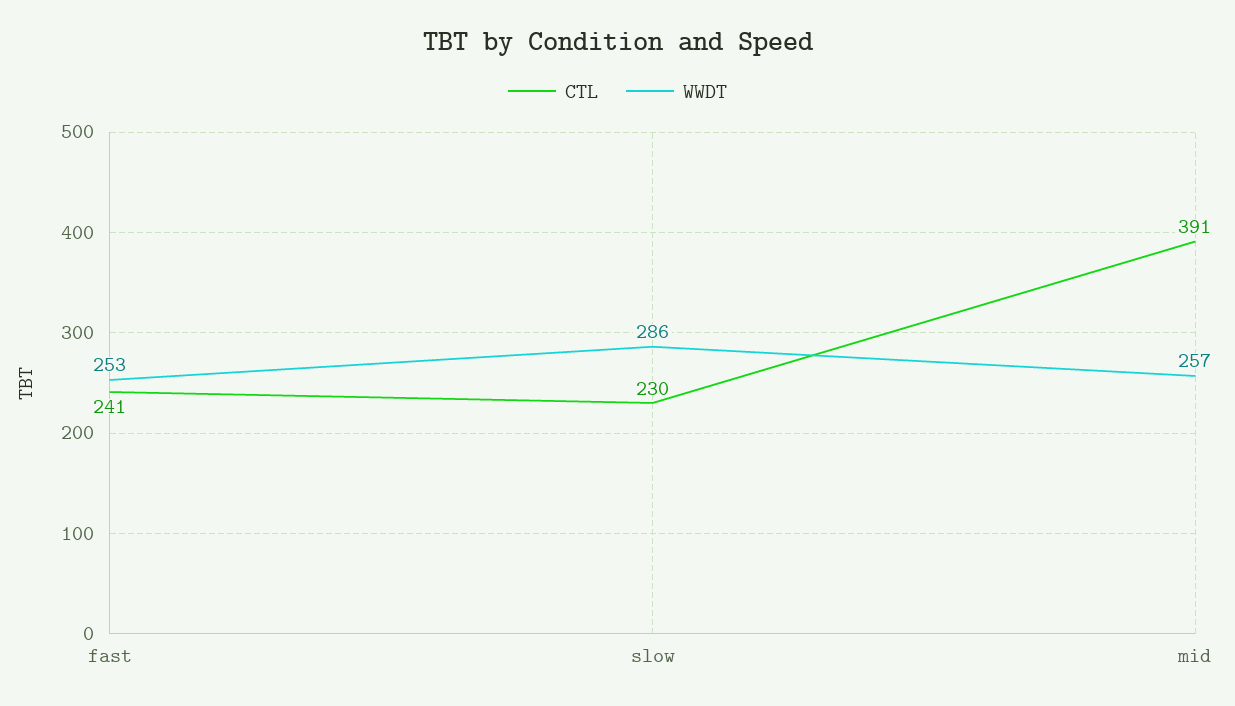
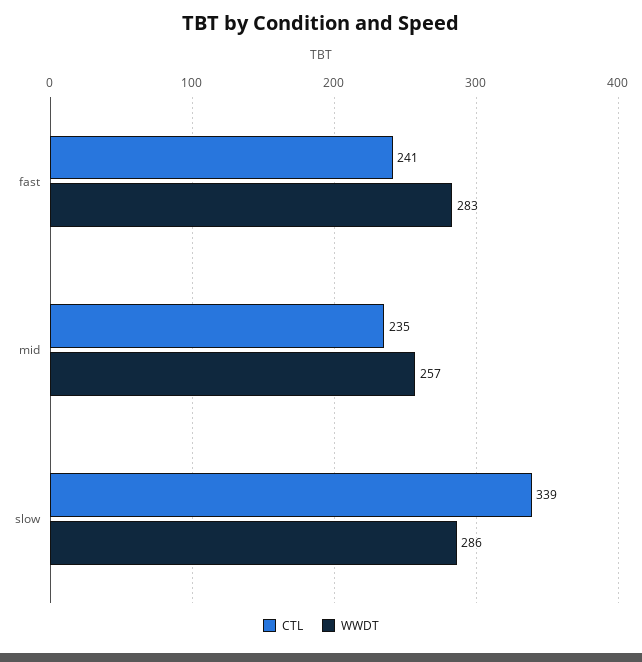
WWDT, fast: 253 -> 283
CTL, slow: 230 -> 339
CTL, mid: 391 -> 235

